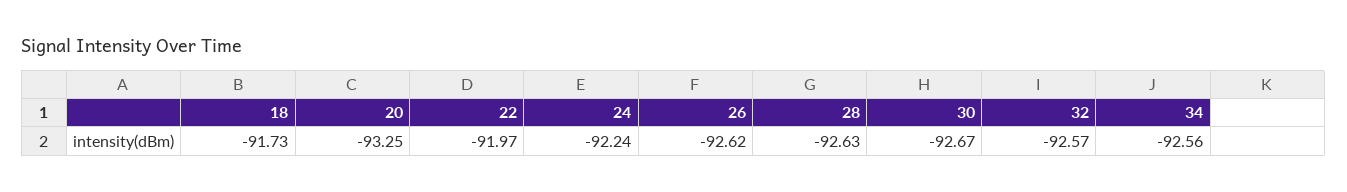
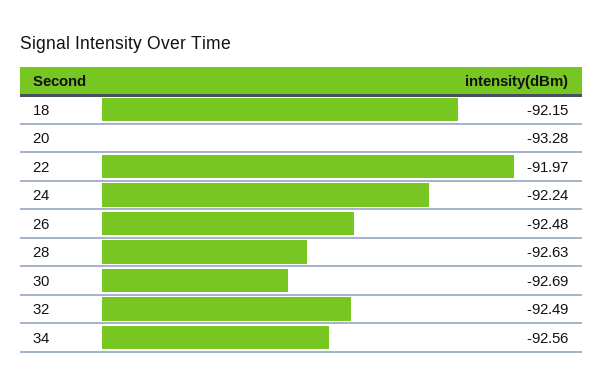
18: -91.73 -> -92.15
20: -93.25 -> -93.28
26: -92.62 -> -92.48
30: -92.67 -> -92.69
32: -92.57 -> -92.49

